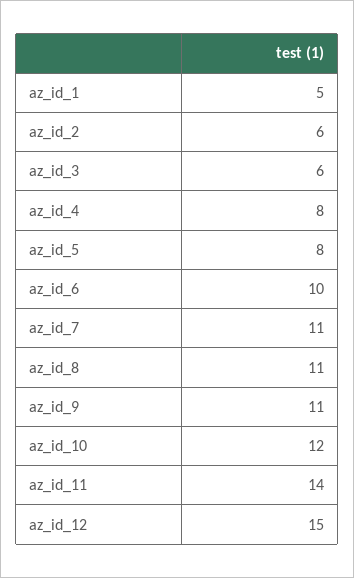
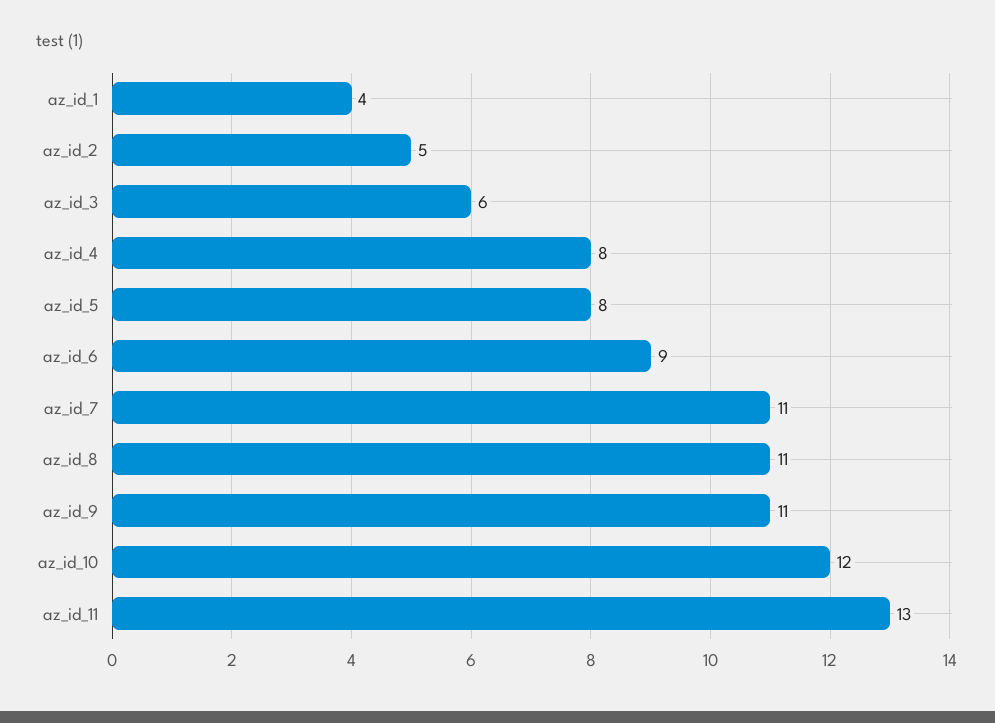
az_id_1: 5 -> 4
az_id_2: 6 -> 5
az_id_6: 10 -> 9
az_id_11: 14 -> 13
az_id_12: 15 -> none

